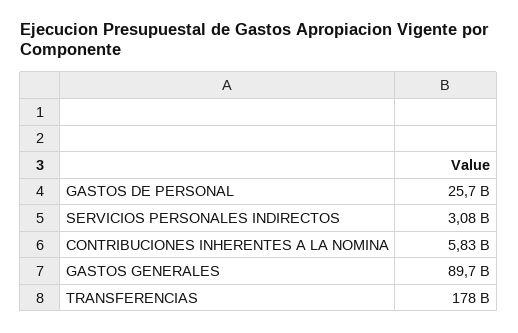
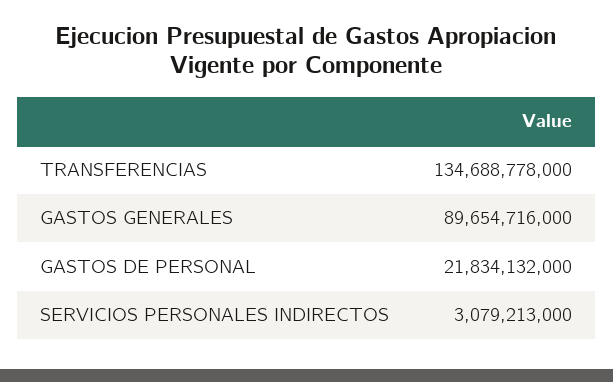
GASTOS DE PERSONAL: 25700000000 -> 21834132000
CONTRIBUCIONES INHERENTES A LA NOMINA: 5830000000 -> none
TRANSFERENCIAS: 178000000000 -> 134688778000

